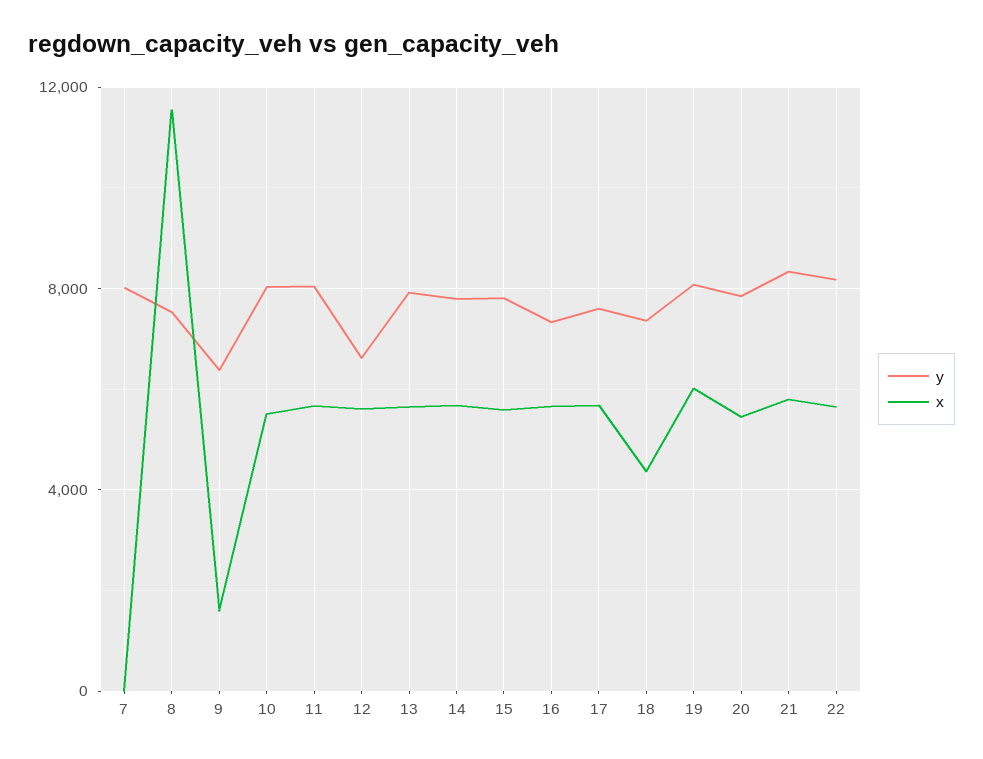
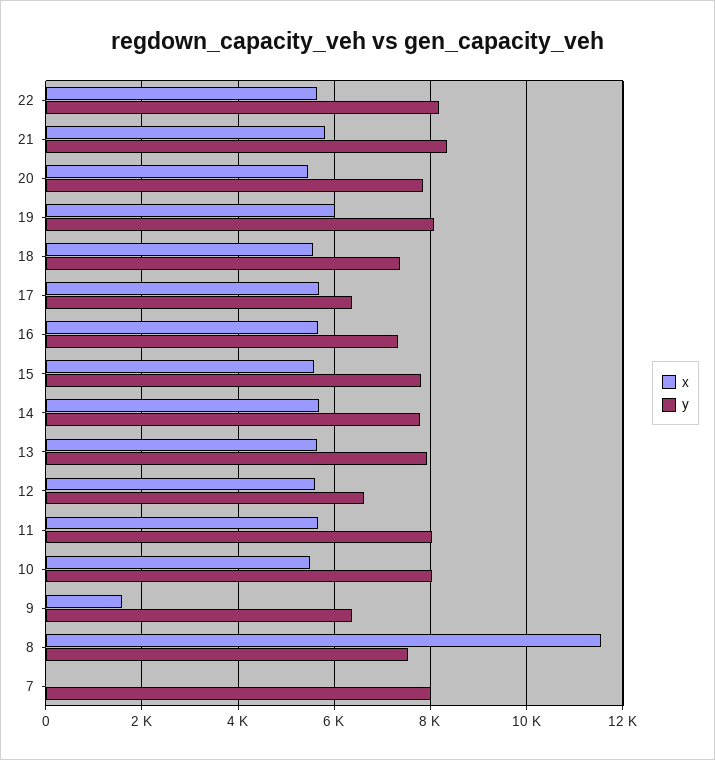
y, 17: 7500 -> 6400
x, 18: 4500 -> 5600

